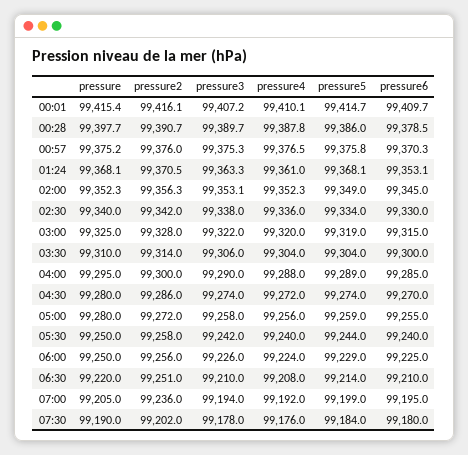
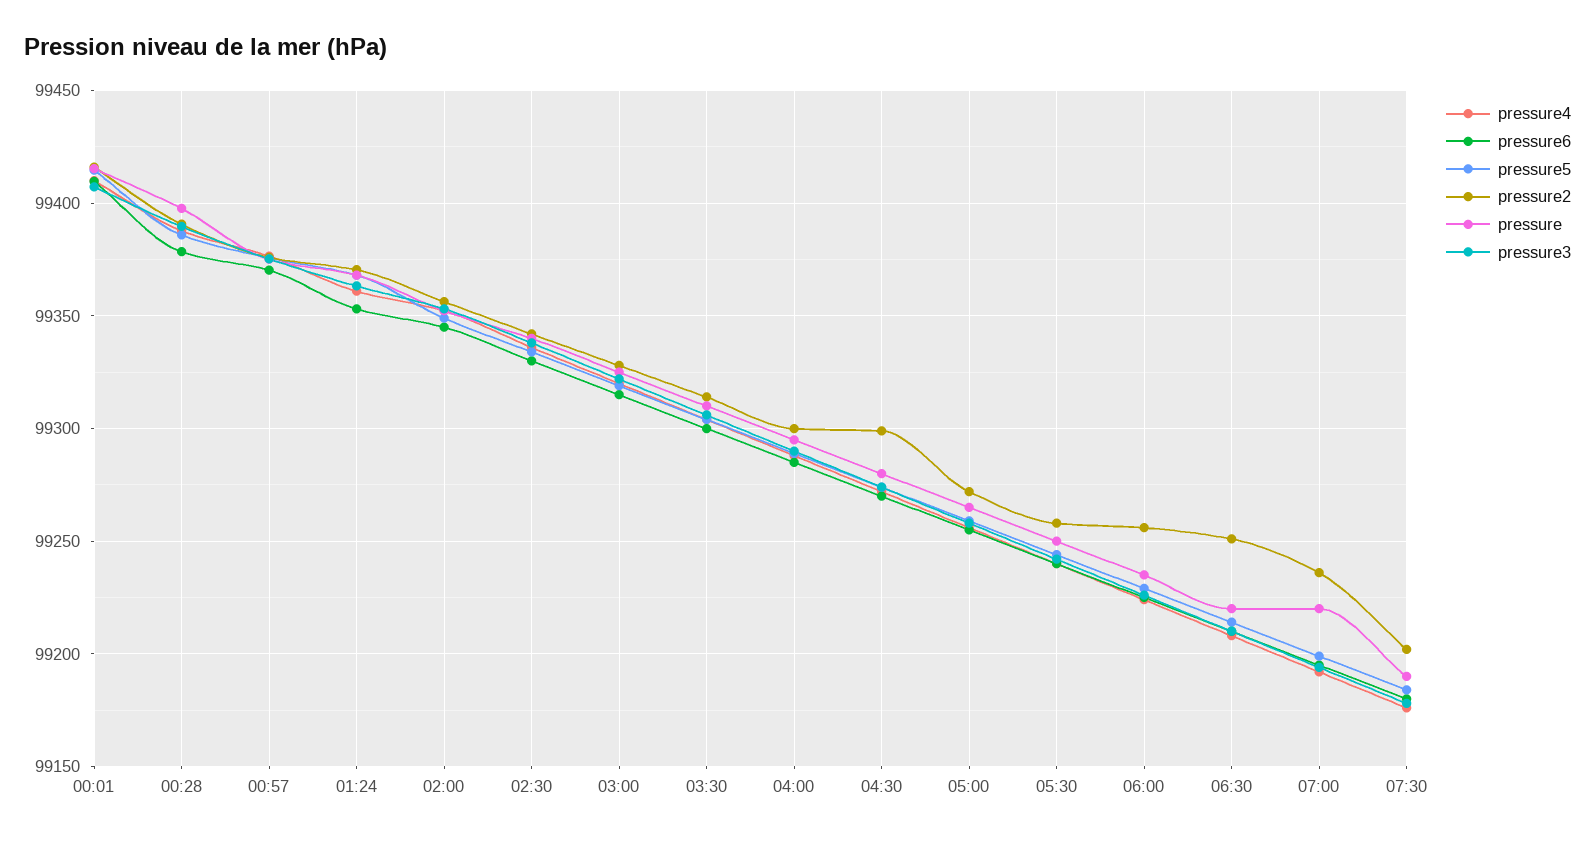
pressure2, 04:30: 99286 -> 99300
pressure, 05:00: 99280 -> 99265
pressure, 06:00: 99250 -> 99235
pressure, 07:00: 99205 -> 99220

